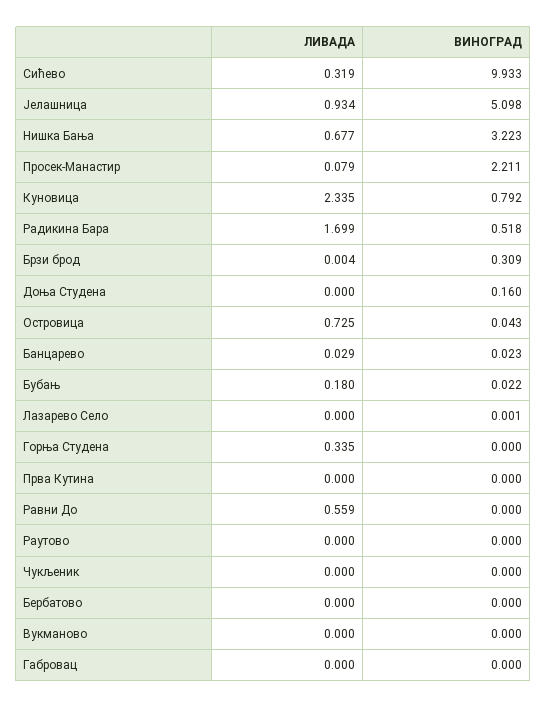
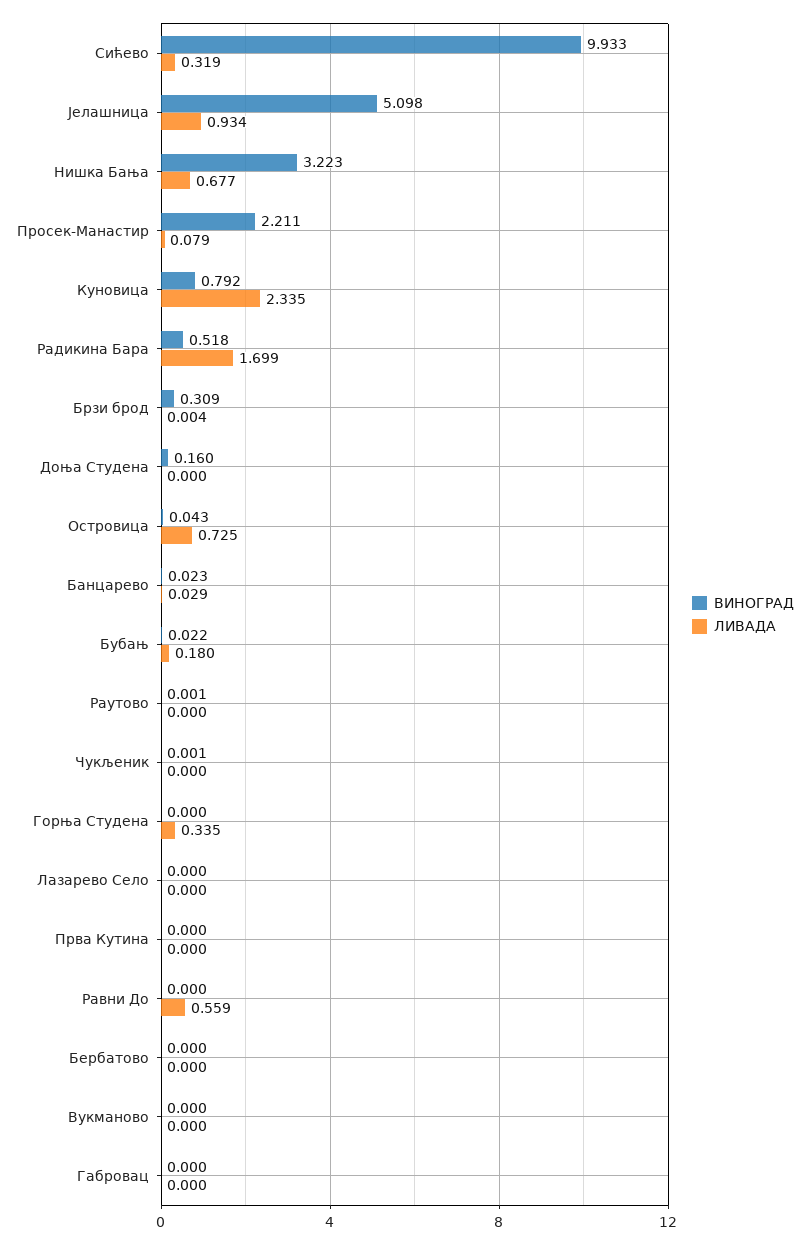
ВИНОГРАД, Лазарево Село: 0.001 -> 0
ВИНОГРАД, Раутово: 0 -> 0.001
ВИНОГРАД, Чукљеник: 0 -> 0.001

